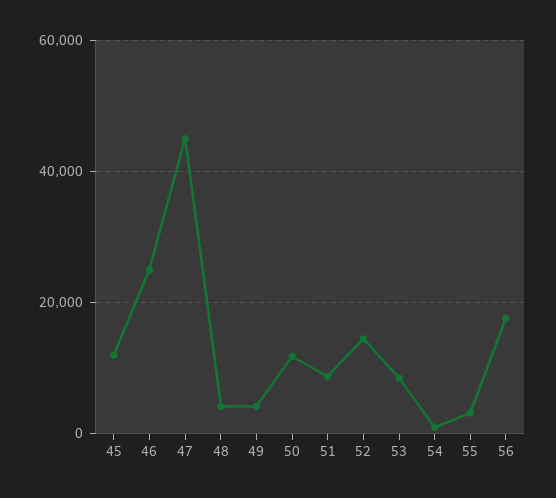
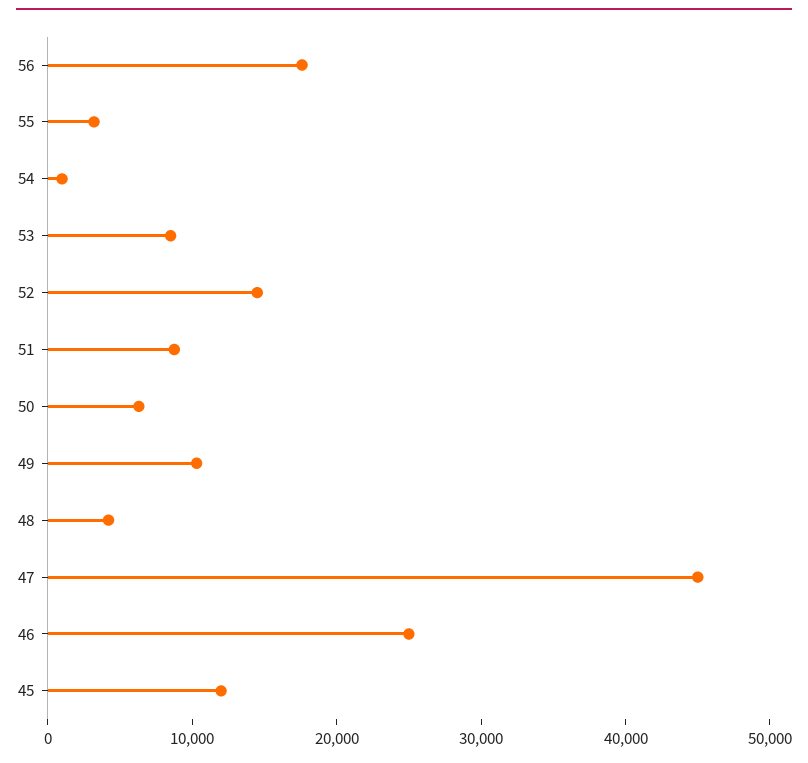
49: 4000 -> 10000
50: 12000 -> 6000

